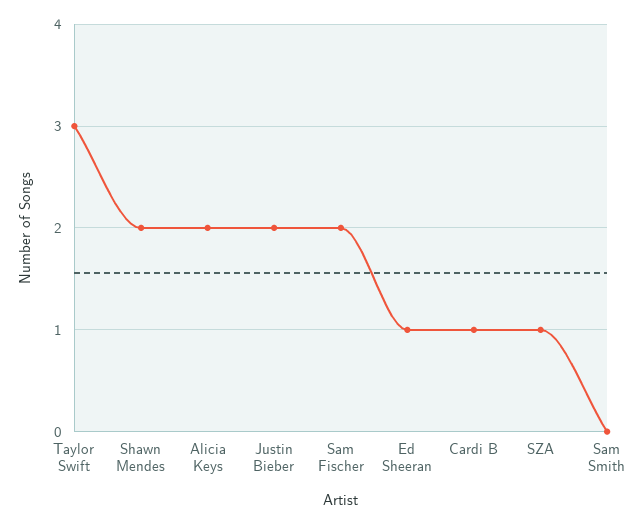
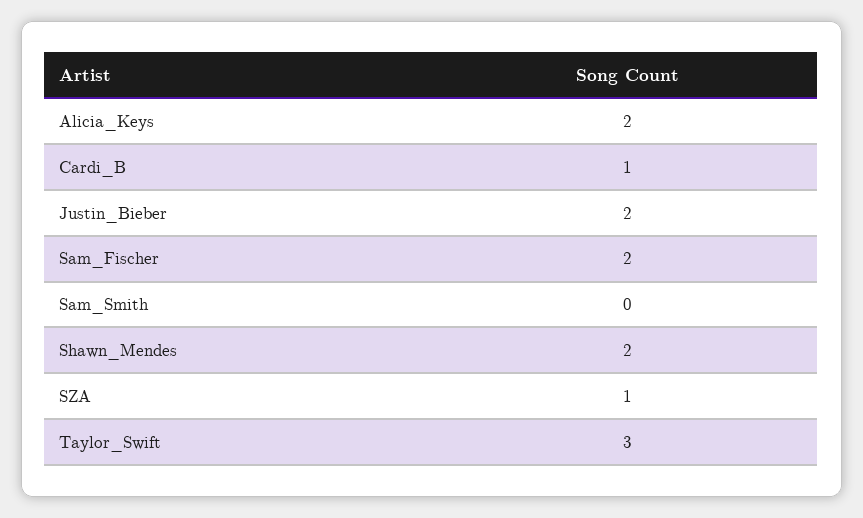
Ed Sheeran: 1 -> none

